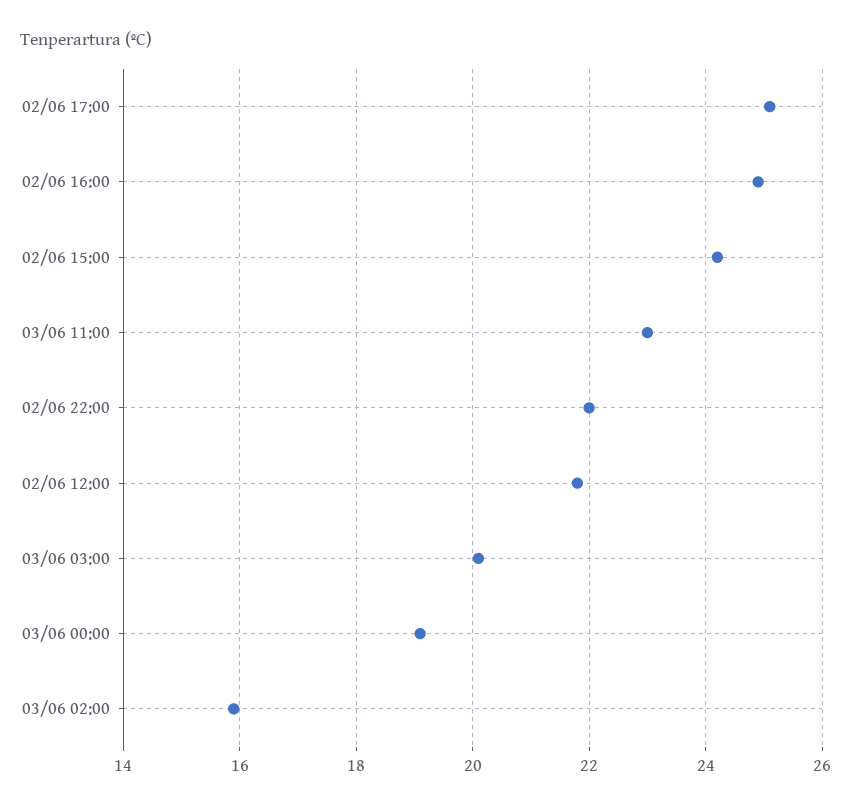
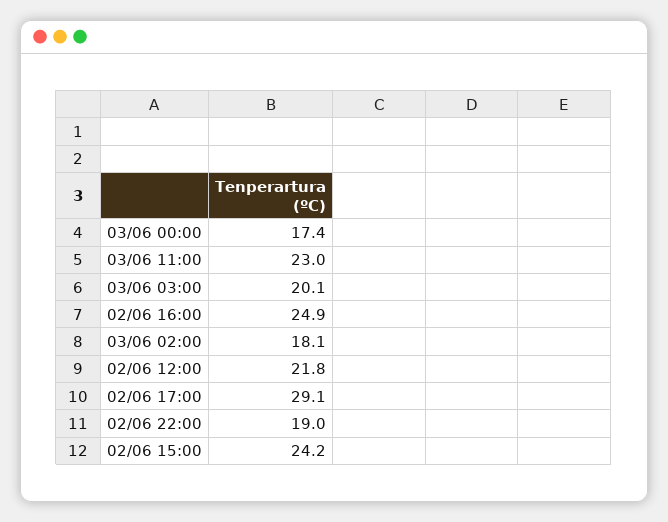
02/06 17:00: 25 -> 29.1
02/06 22:00: 22 -> 19
03/06 00:00: 19 -> 17.4
03/06 02:00: 16 -> 18.1

